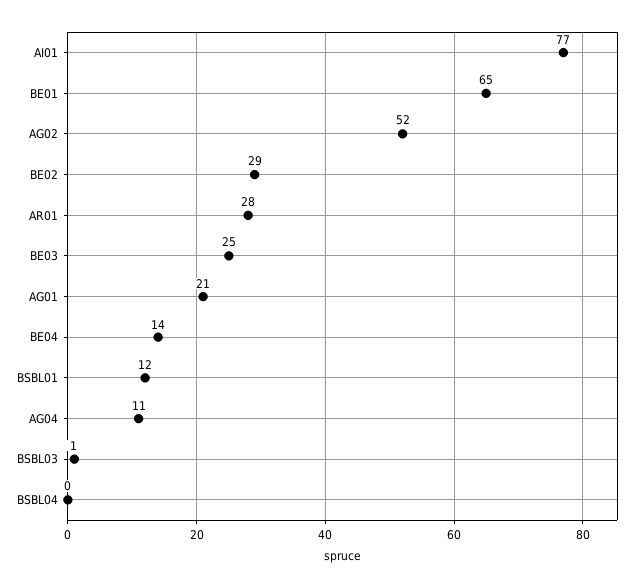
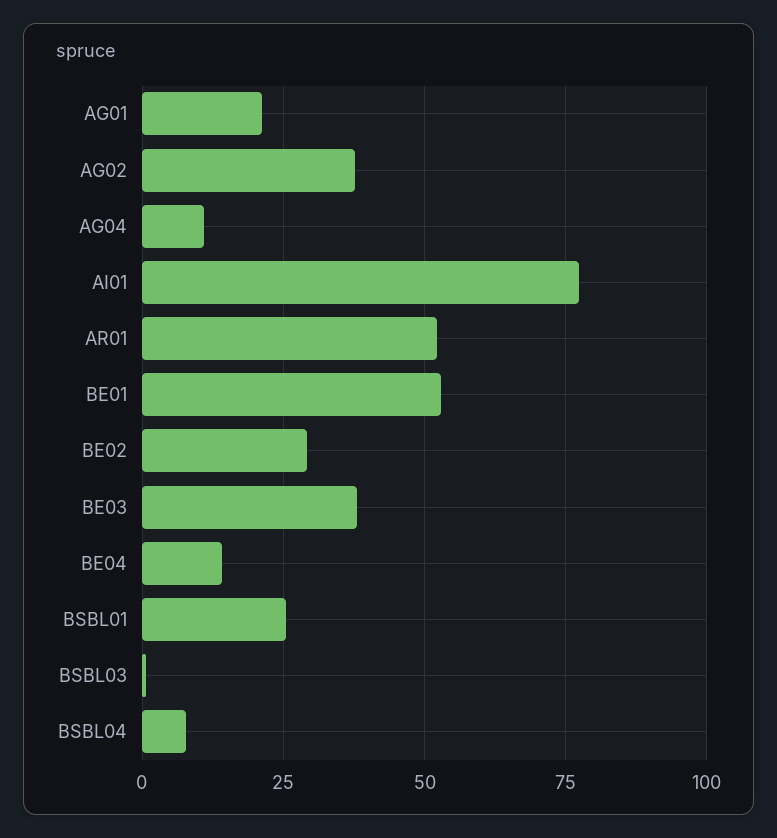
BE01: 65 -> 52.5
AG02: 52 -> 37.5
AR01: 28 -> 52.5
BE03: 25 -> 37.5
BSBL01: 12 -> 25
BSBL04: 0 -> 7.5

